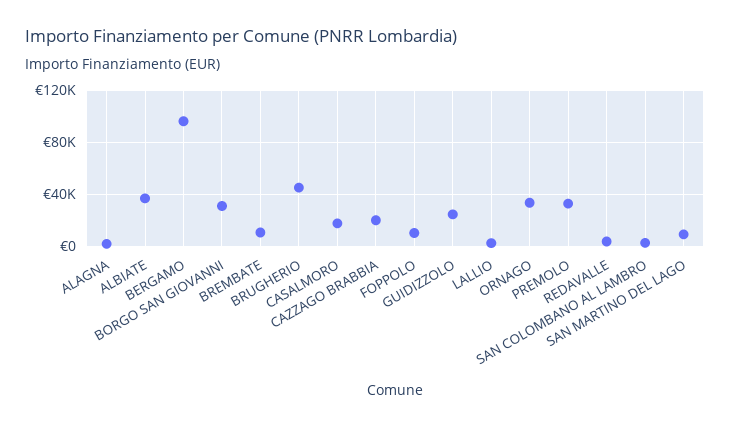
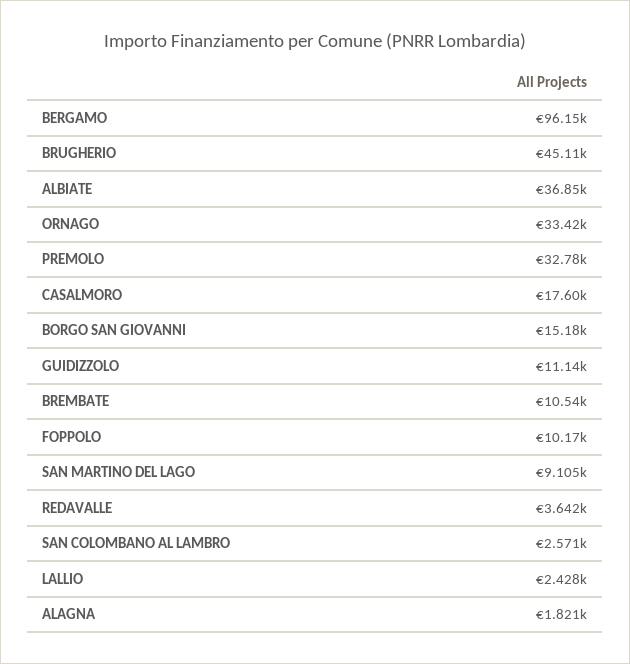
BORGO SAN GIOVANNI: 30000 -> 15180
CAZZAGO BRABBIA: 20000 -> none
GUIDIZZOLO: 25000 -> 11140

